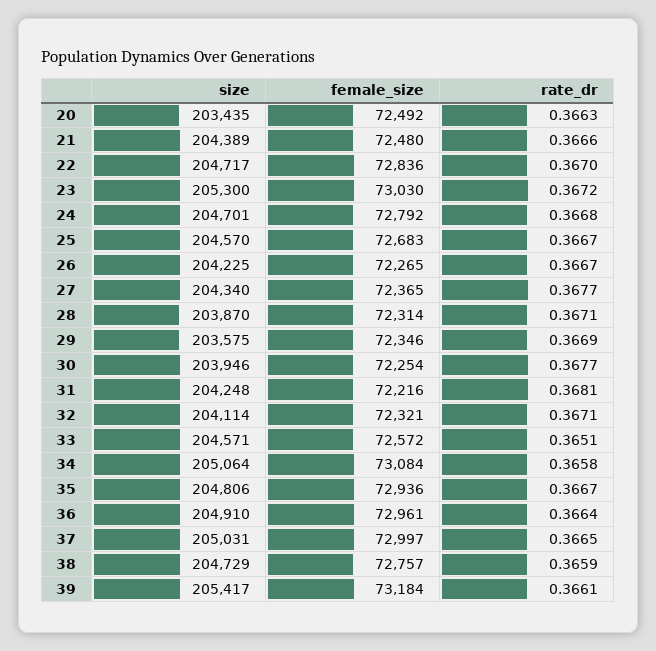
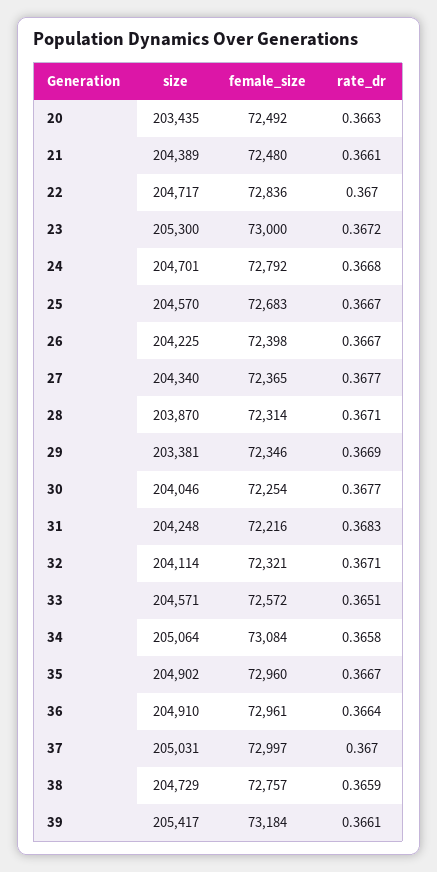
rate_dr, 21: 0.3666 -> 0.3661
female_size, 23: 73030 -> 73000
female_size, 26: 72265 -> 72398
size, 29: 203575 -> 203381
size, 30: 203946 -> 204046
rate_dr, 31: 0.3681 -> 0.3683
size, 35: 204806 -> 204902
female_size, 35: 72936 -> 72960
rate_dr, 37: 0.3665 -> 0.367

